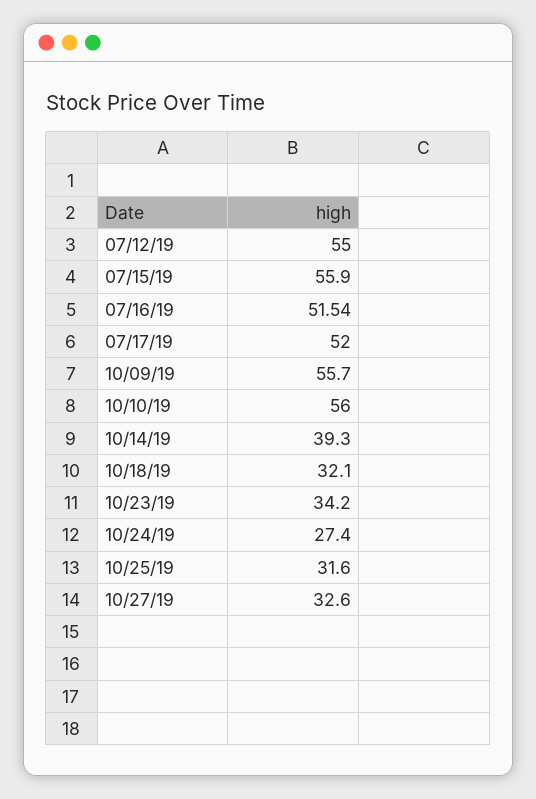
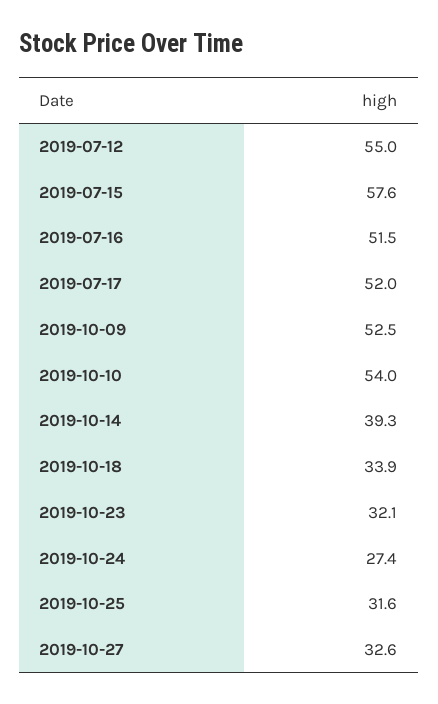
07/15/19: 55.9 -> 57.6
10/09/19: 55.7 -> 52.5
10/10/19: 56 -> 54
10/18/19: 32.1 -> 33.9
10/23/19: 34.2 -> 32.1

